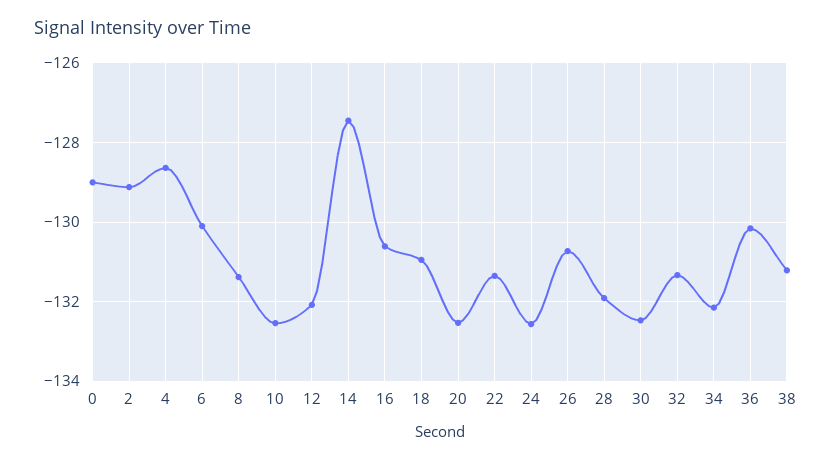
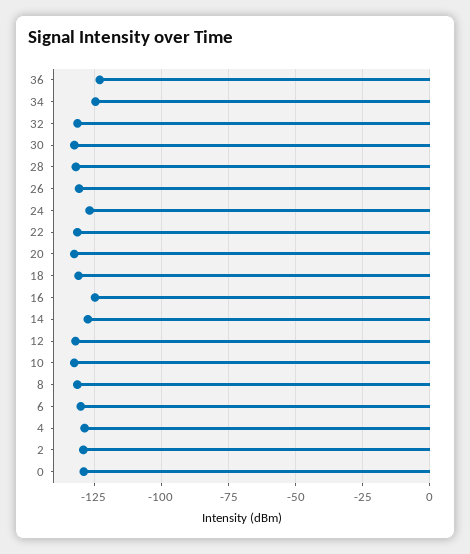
16: -130.6 -> -125
24: -132.6 -> -127.5
34: -132.2 -> -125
36: -130.2 -> -122.5
38: -131.2 -> none

